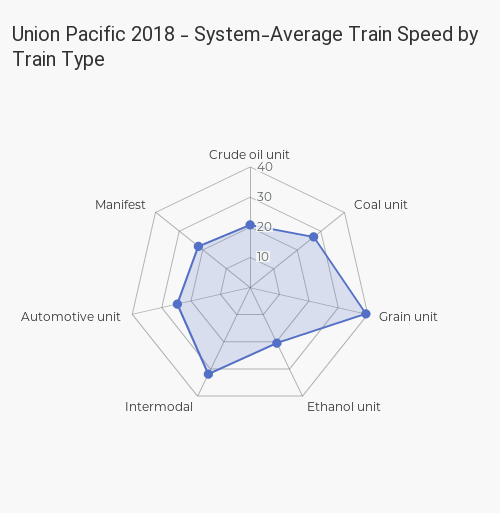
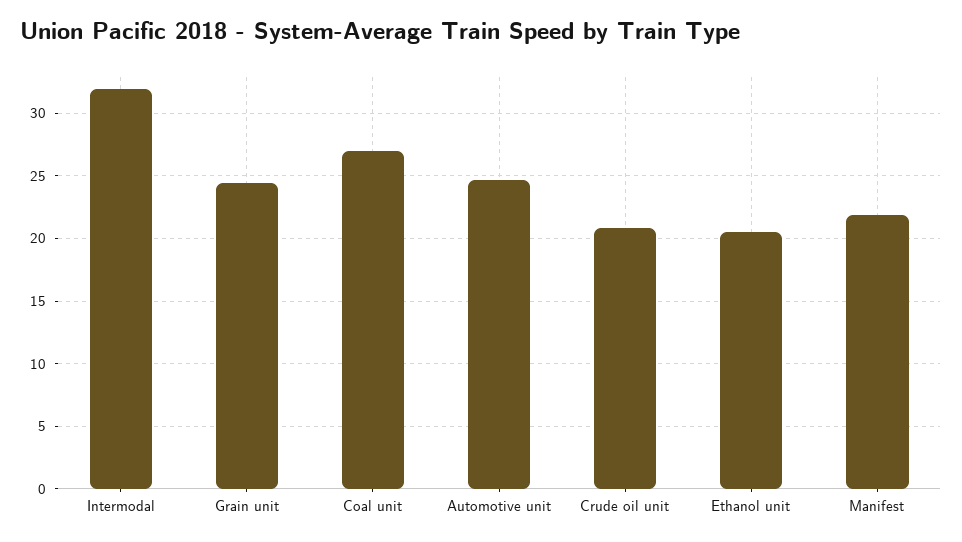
Grain unit: 40 -> 24.5

